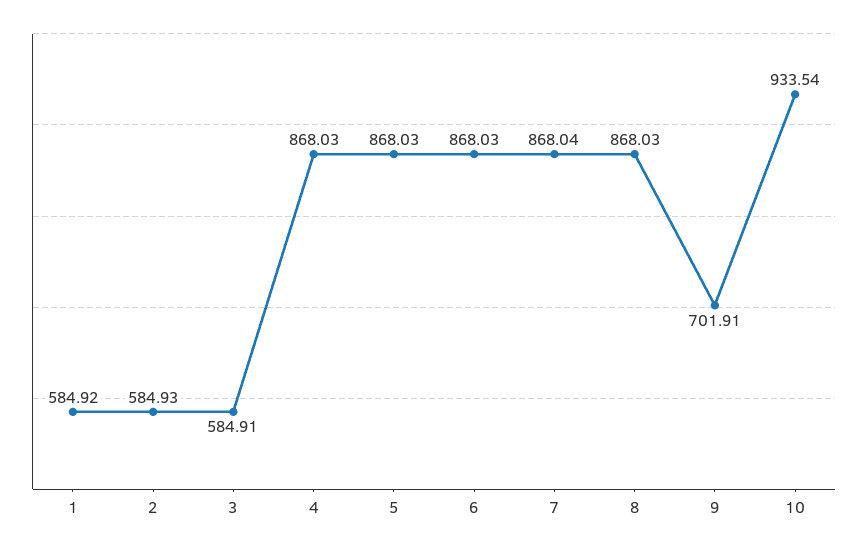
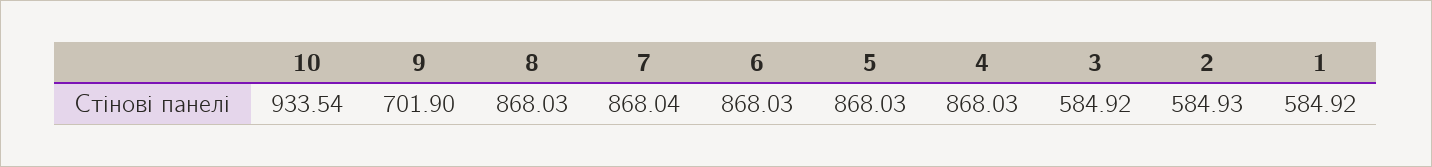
3: 584.91 -> 584.92
9: 701.91 -> 701.9

